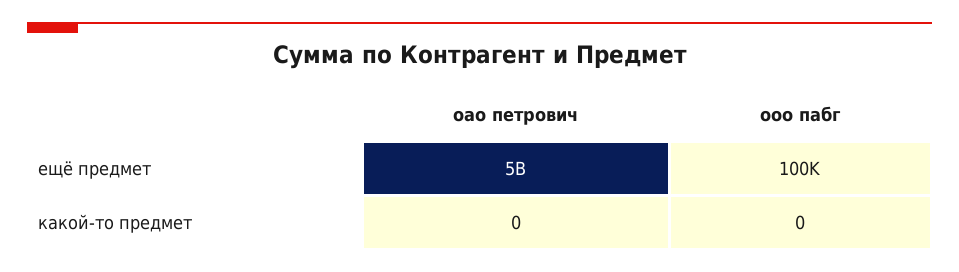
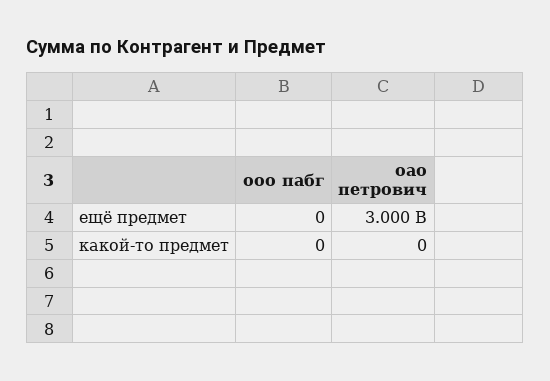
oao петрович, ещё предмет: 5000000000 -> 3000000000
ооо пабг, ещё предмет: 100000 -> 0

